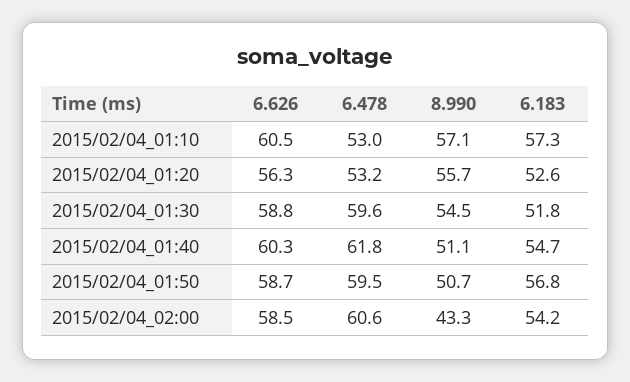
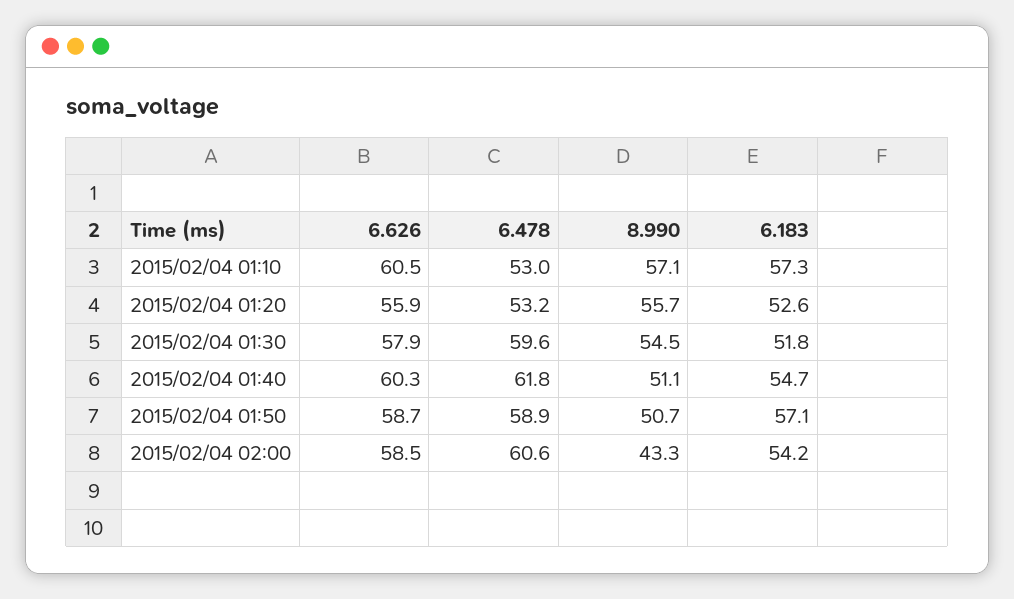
6.626, 2015/02/04_01:20: 56.3 -> 55.9
6.626, 2015/02/04_01:30: 58.8 -> 57.9
6.478, 2015/02/04_01:50: 59.5 -> 58.9
6.183, 2015/02/04_01:50: 56.8 -> 57.1

